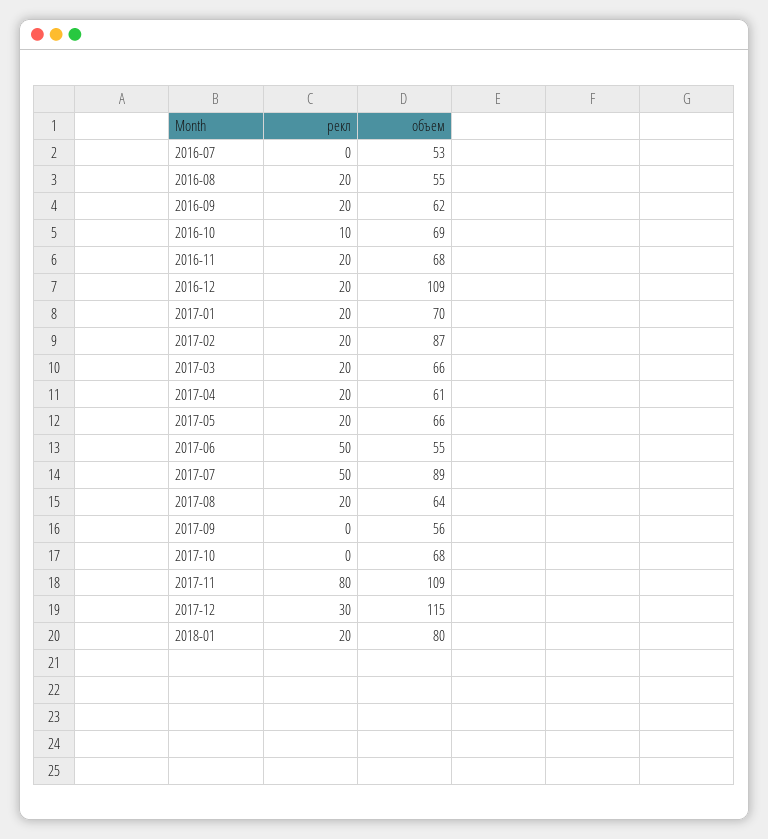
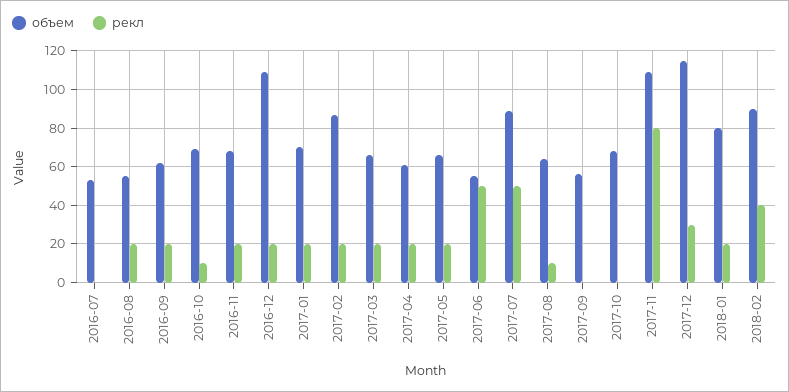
рекл, 2017-08: 20 -> 10
объем, 2018-02: none -> 90
рекл, 2018-02: none -> 40

